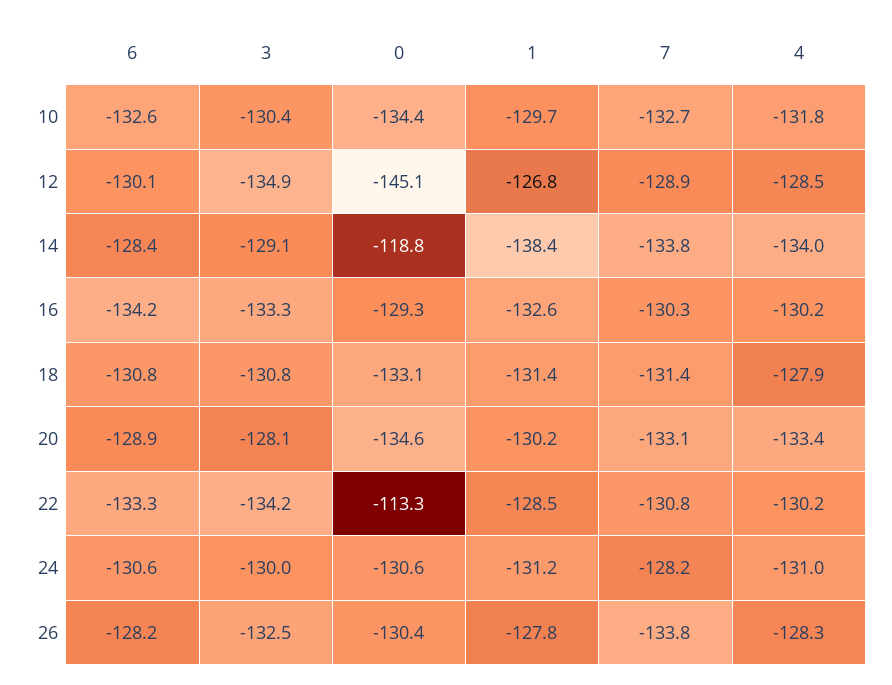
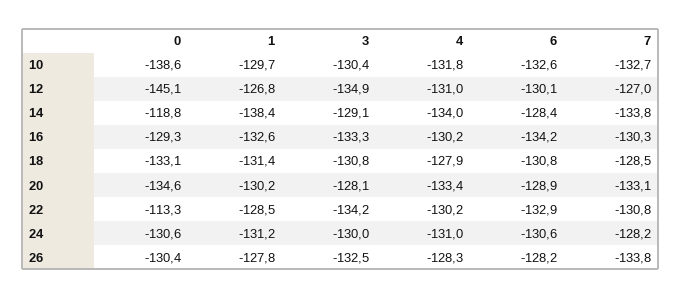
0, 10: -134.4 -> -138.6
7, 12: -128.9 -> -127
4, 12: -128.5 -> -131
7, 18: -131.4 -> -128.5
6, 22: -133.3 -> -132.9

